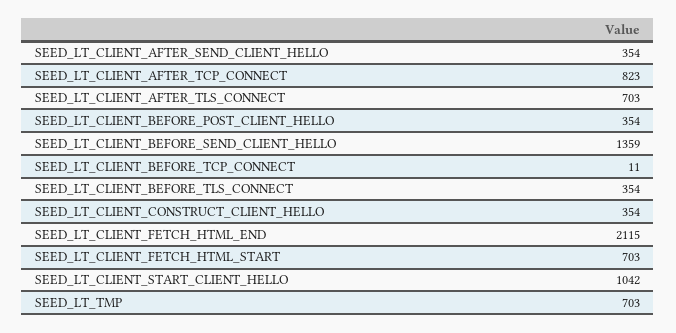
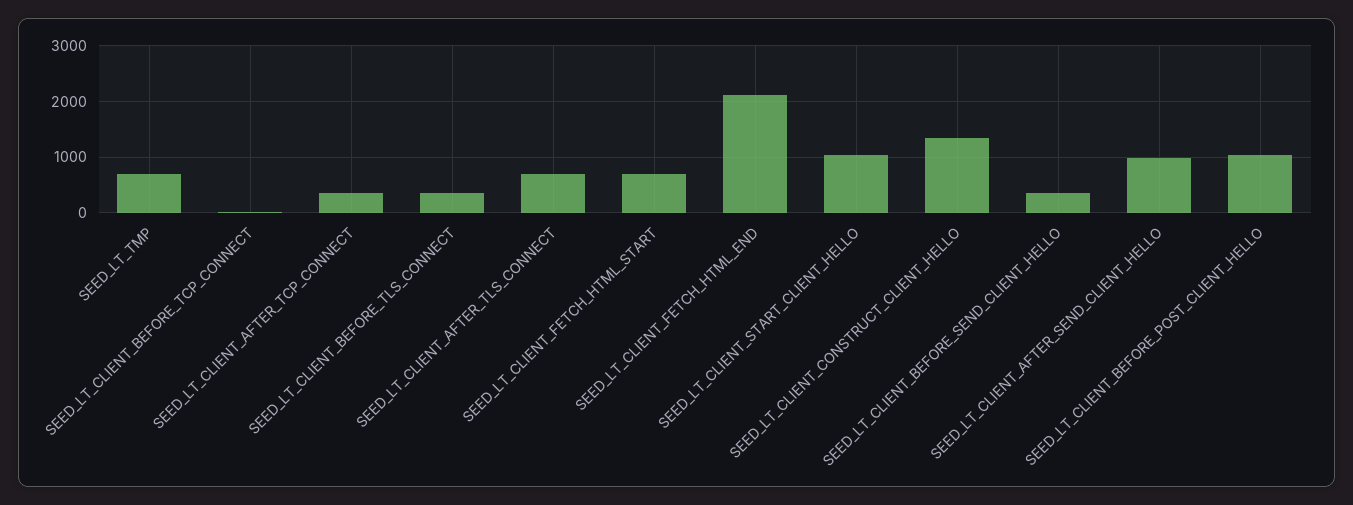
SEED_LT_CLIENT_AFTER_SEND_CLIENT_HELLO: 354 -> 1000
SEED_LT_CLIENT_AFTER_TCP_CONNECT: 823 -> 400
SEED_LT_CLIENT_BEFORE_POST_CLIENT_HELLO: 354 -> 1000
SEED_LT_CLIENT_BEFORE_SEND_CLIENT_HELLO: 1359 -> 400
SEED_LT_CLIENT_CONSTRUCT_CLIENT_HELLO: 354 -> 1400

